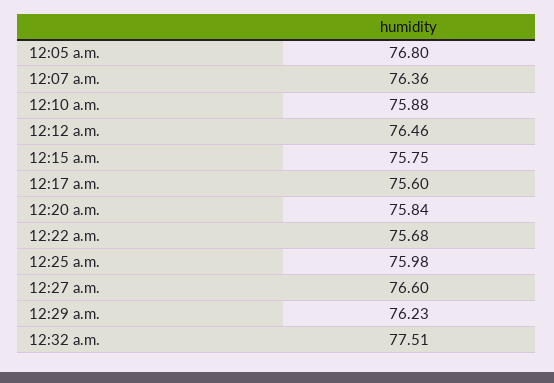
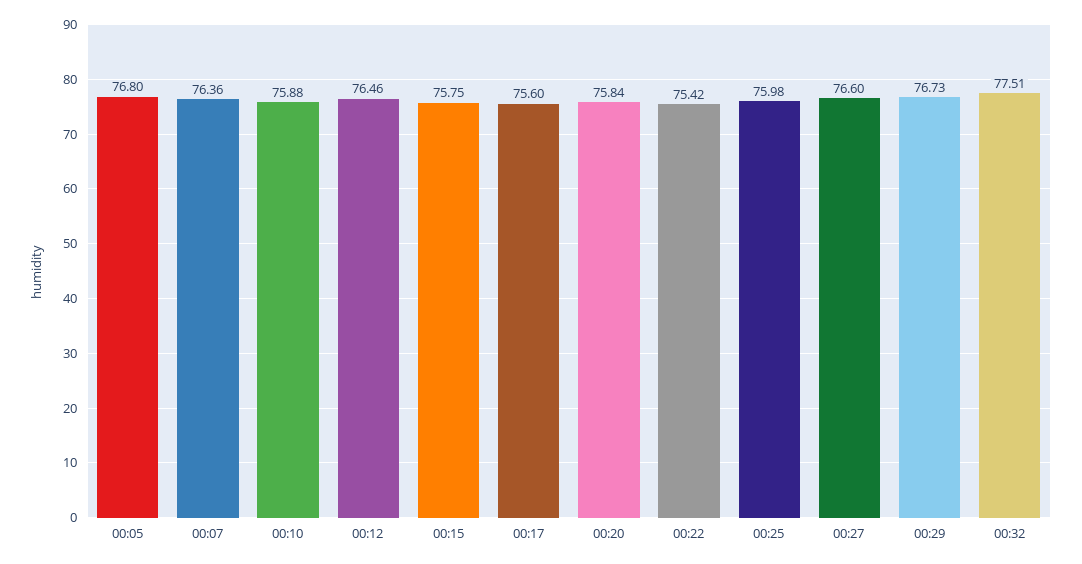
12:22 a.m.: 75.68 -> 75.42
12:29 a.m.: 76.23 -> 76.73

